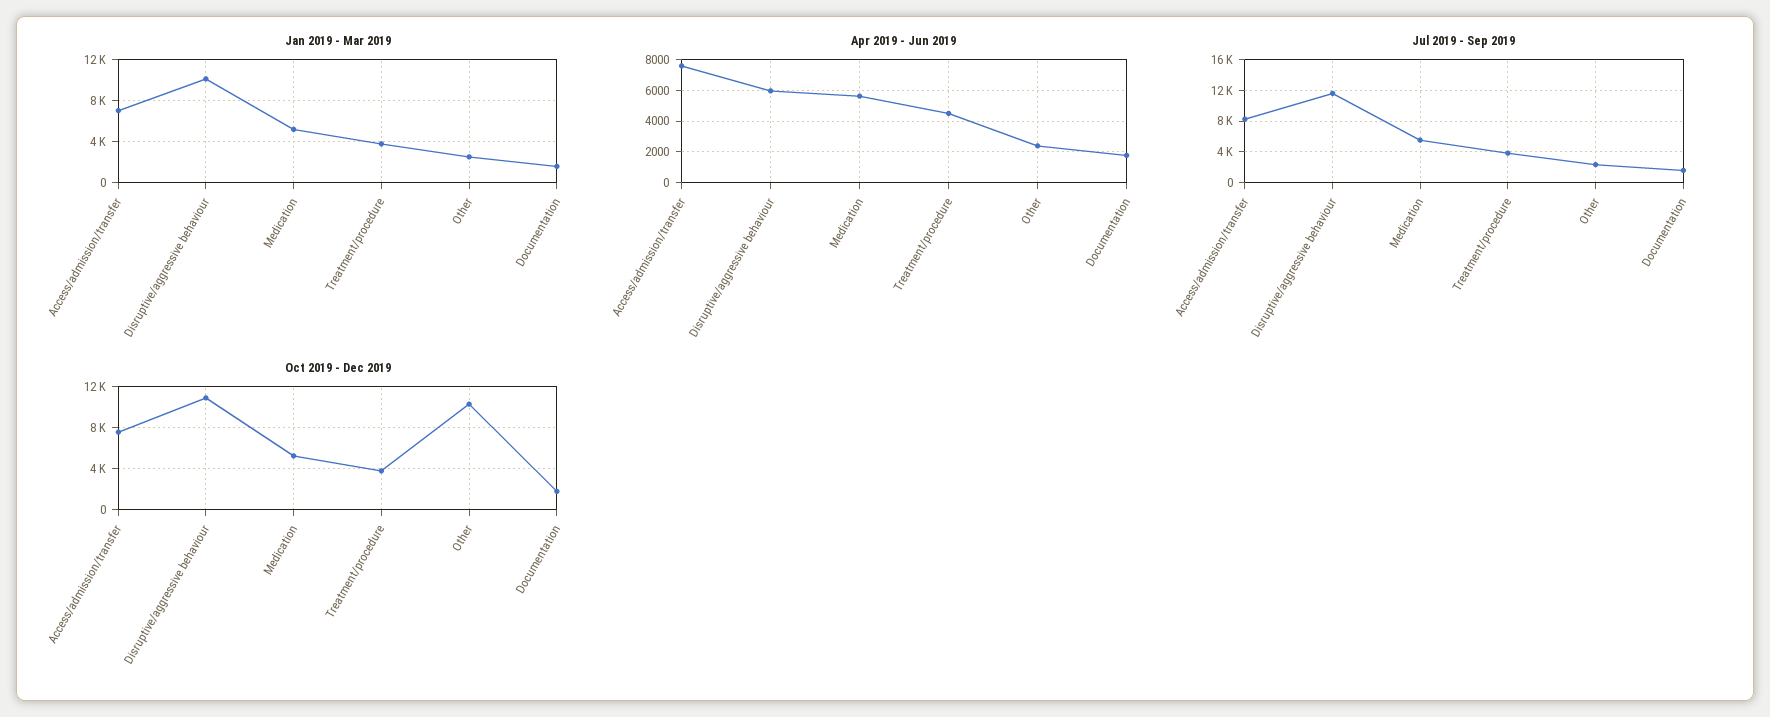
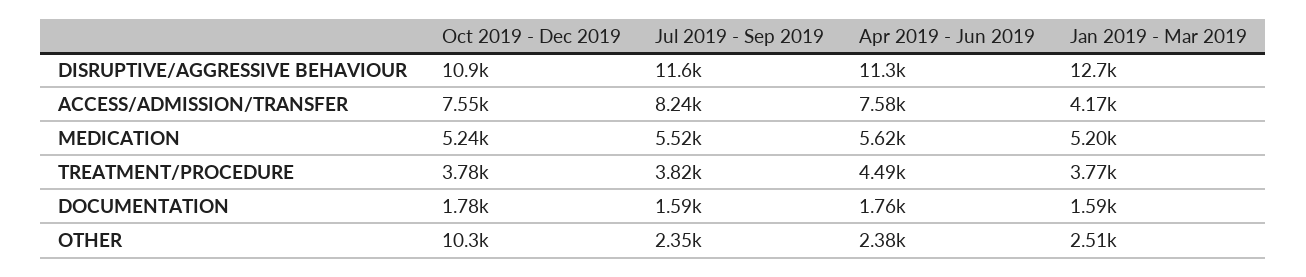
Jan 2019 - Mar 2019, Access/admission/transfer: 7000 -> 4170
Jan 2019 - Mar 2019, Disruptive/aggressive behaviour: 10000 -> 12700
Apr 2019 - Jun 2019, Disruptive/aggressive behaviour: 6000 -> 11300

